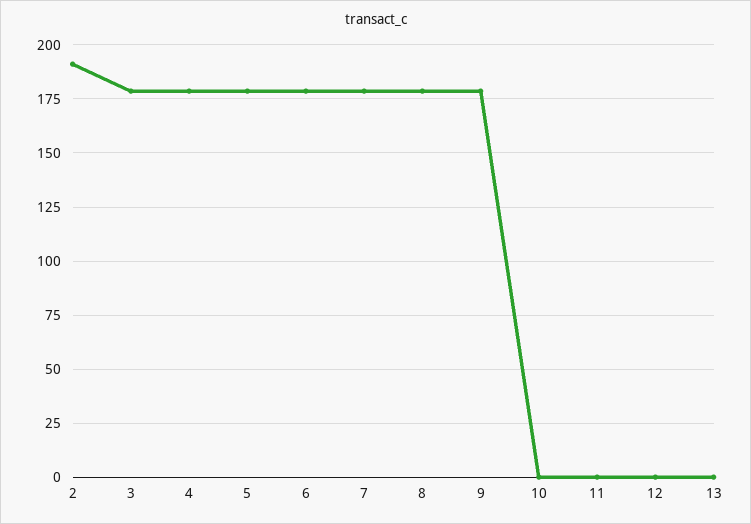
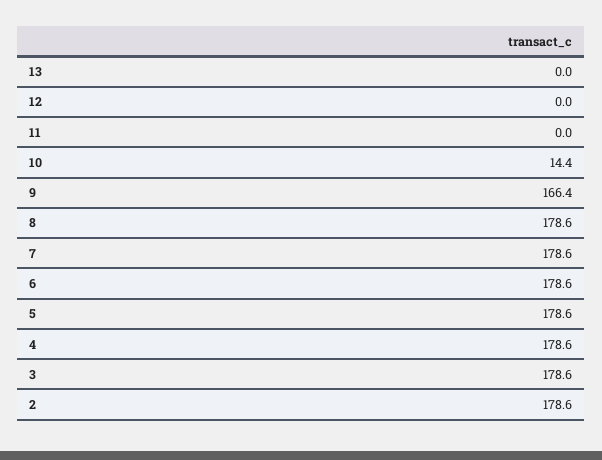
2: 190 -> 178.6
9: 180 -> 166.4
10: 0 -> 14.4

